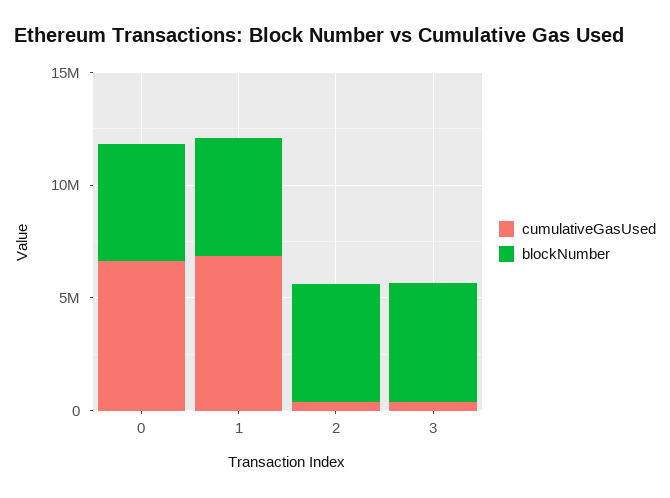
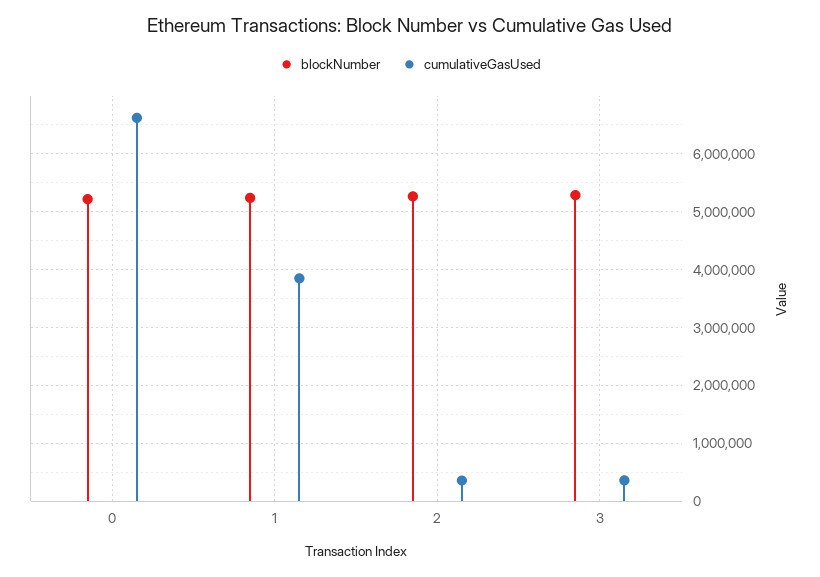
cumulativeGasUsed, 1: 7000000 -> 3800000

